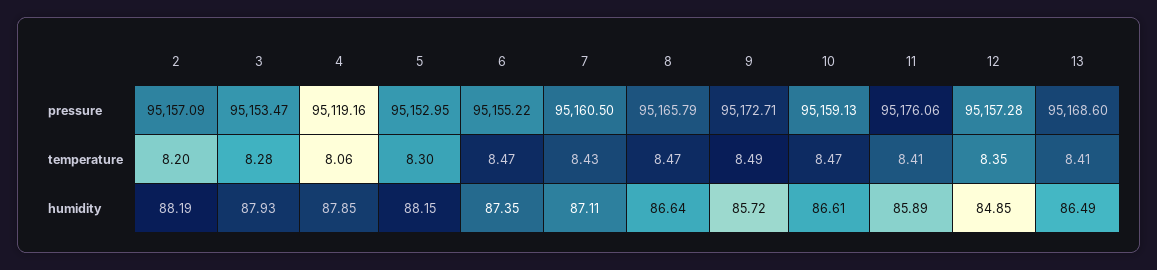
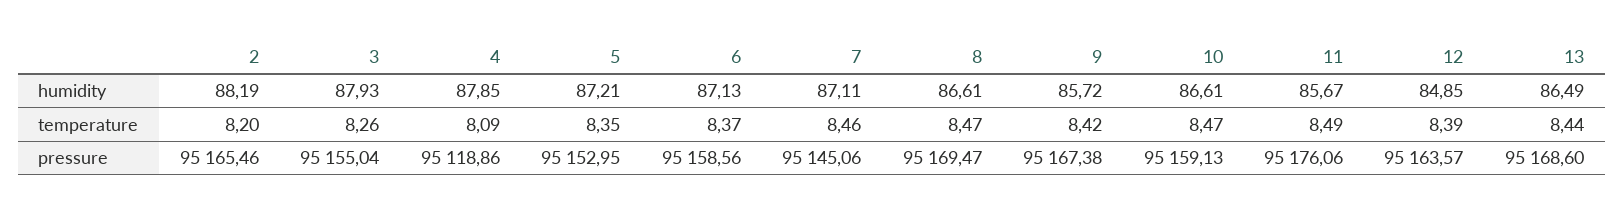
2, pressure: 95157.09 -> 95165.46
3, pressure: 95153.47 -> 95155.04
4, pressure: 95119.16 -> 95118.86
6, pressure: 95155.22 -> 95158.56
7, pressure: 95160.5 -> 95145.06
8, pressure: 95165.79 -> 95169.47
9, pressure: 95172.71 -> 95167.38
12, pressure: 95157.28 -> 95163.57
3, temperature: 8.28 -> 8.26
4, temperature: 8.06 -> 8.09
5, temperature: 8.3 -> 8.35
6, temperature: 8.47 -> 8.37
7, temperature: 8.43 -> 8.46
9, temperature: 8.49 -> 8.42
11, temperature: 8.41 -> 8.49
12, temperature: 8.35 -> 8.39
13, temperature: 8.41 -> 8.44
5, humidity: 88.15 -> 87.21
6, humidity: 87.35 -> 87.13
8, humidity: 86.64 -> 86.61
11, humidity: 85.89 -> 85.67

